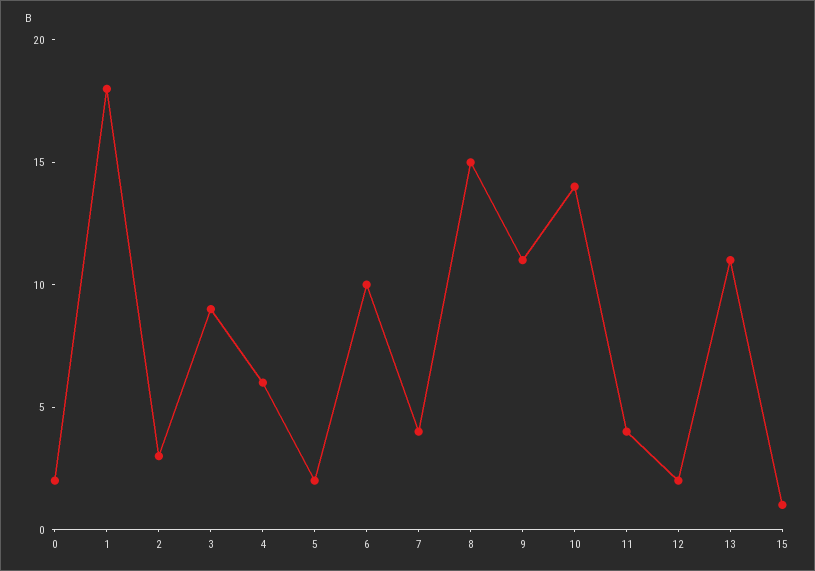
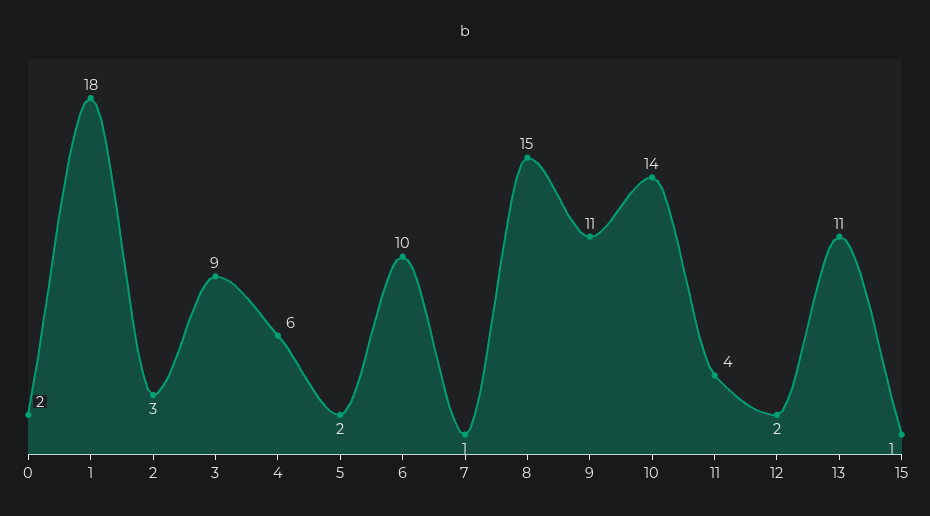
7: 4 -> 1

